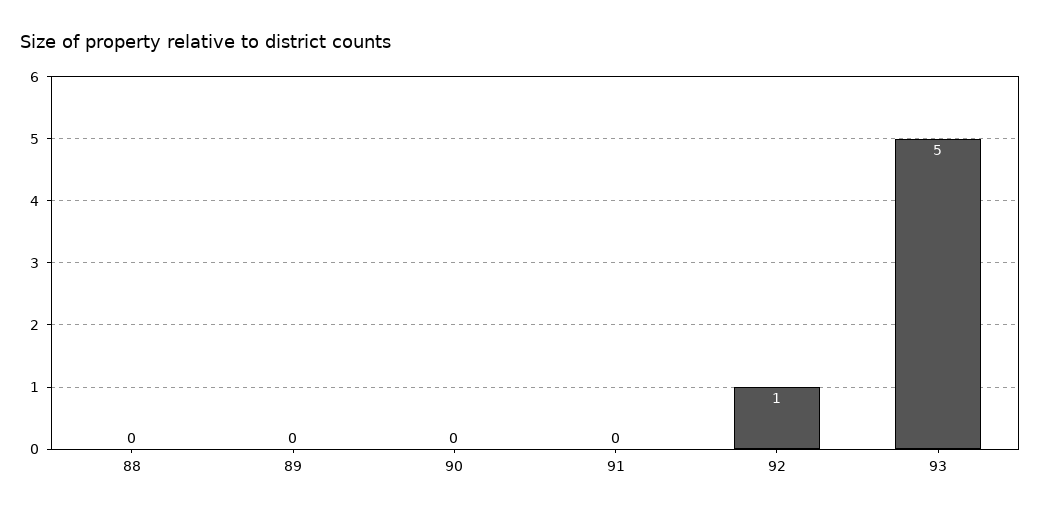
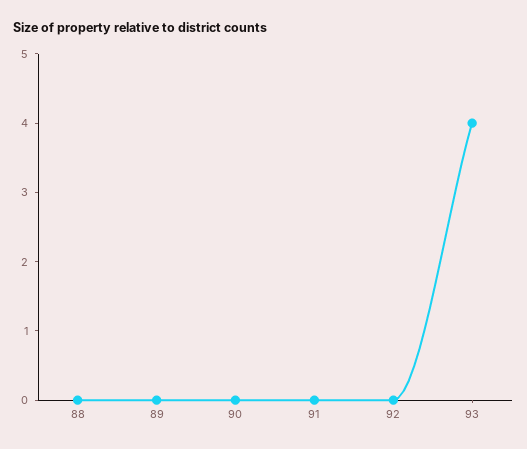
92: 1 -> 0
93: 5 -> 4

